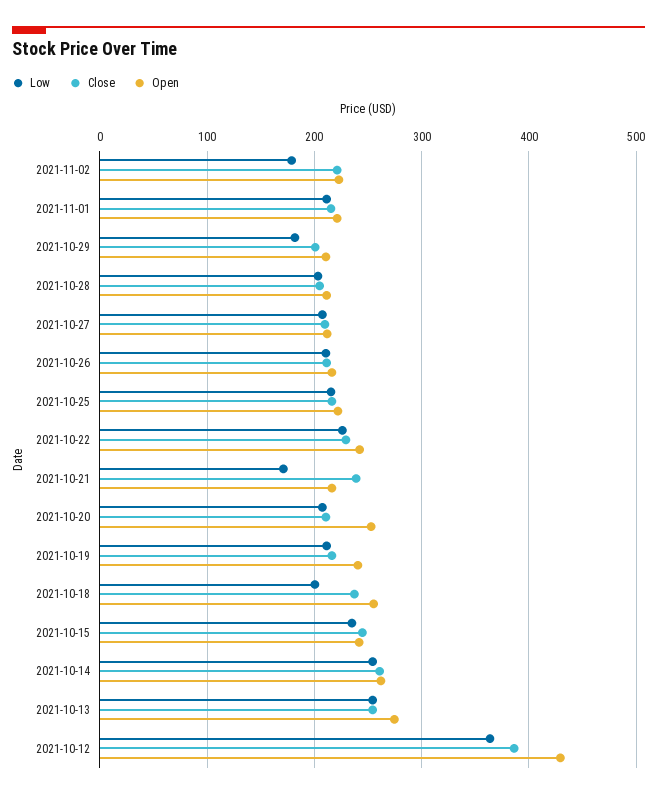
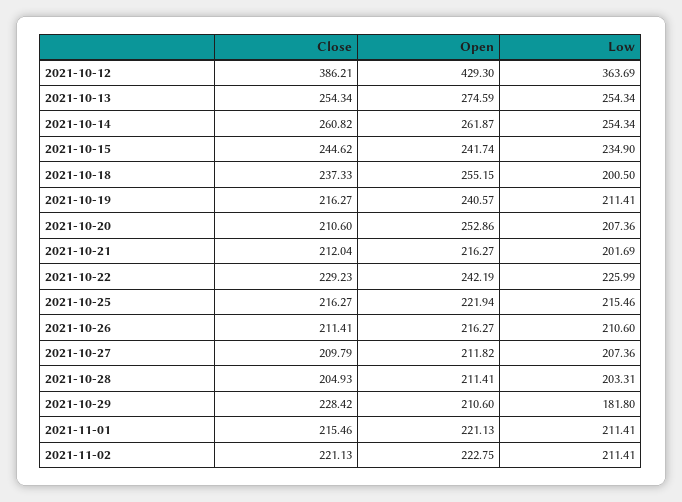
Low, 2021-11-02: 180 -> 211.41
Close, 2021-10-29: 200 -> 228.42
Low, 2021-10-21: 170 -> 201.69
Close, 2021-10-21: 240 -> 212.04

